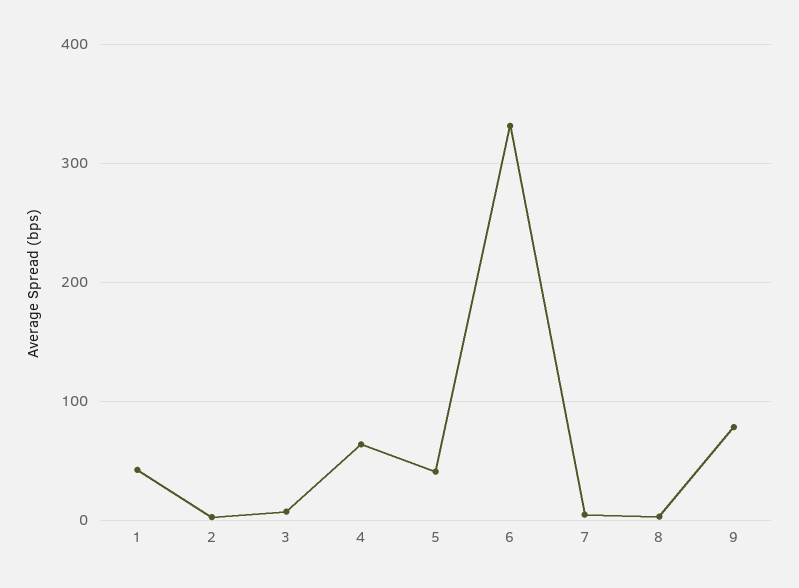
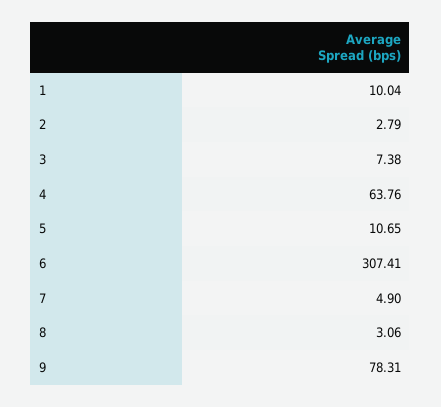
1: 40 -> 10.04
5: 40 -> 10.65
6: 330 -> 307.41

